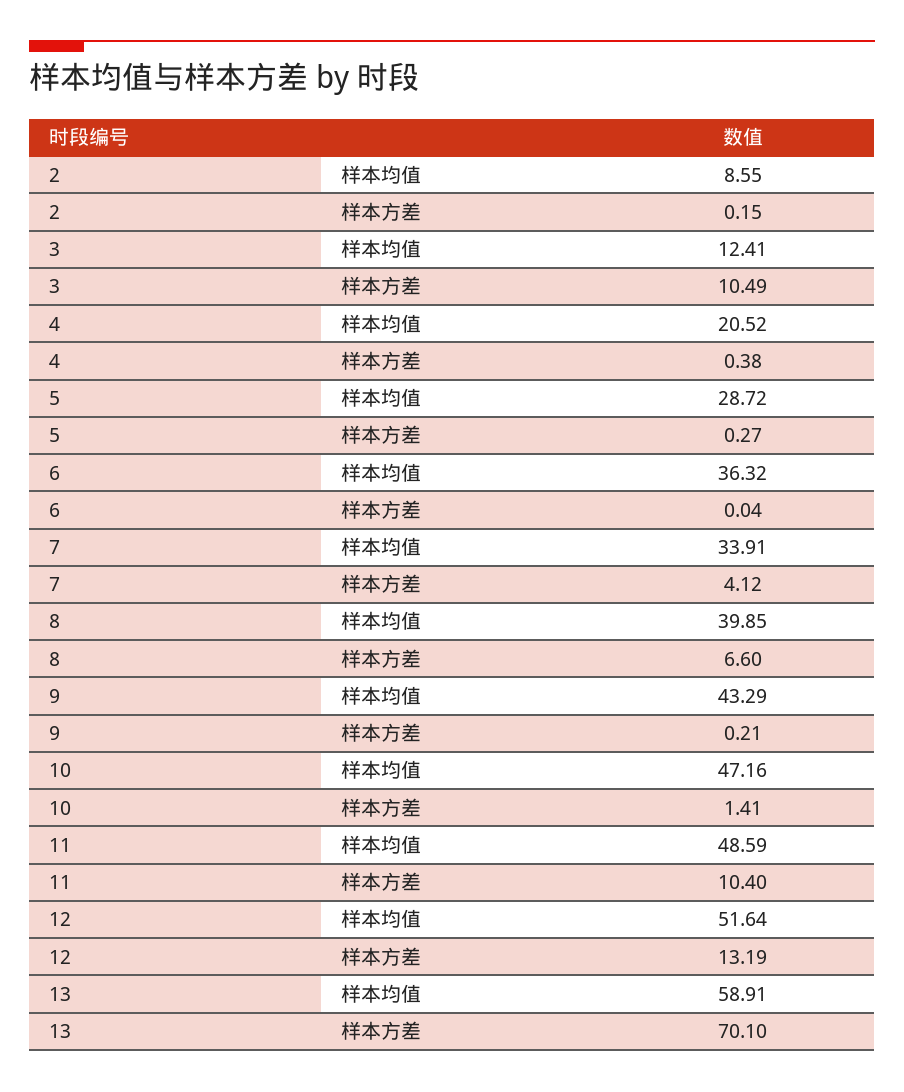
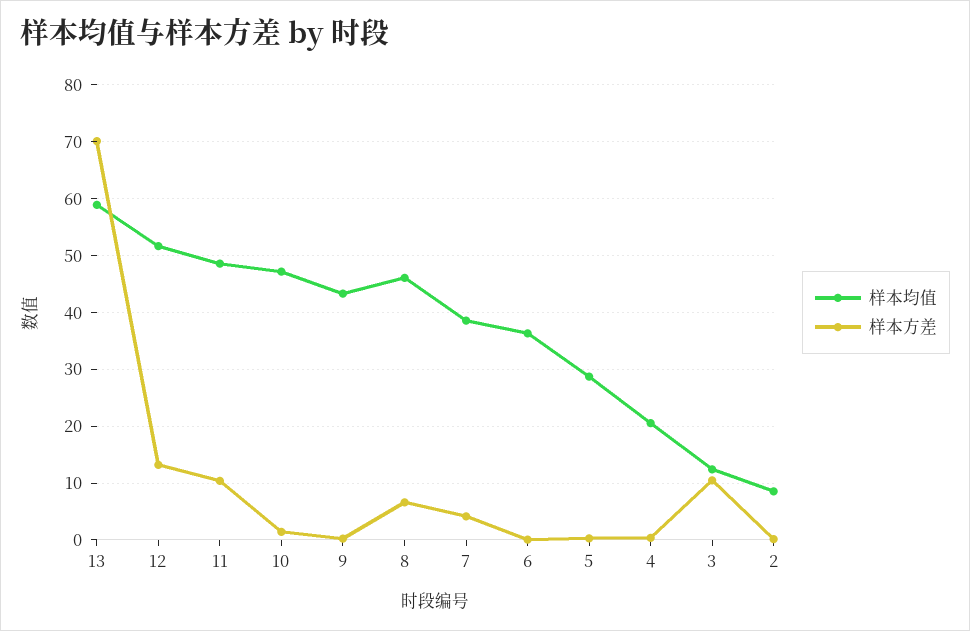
样本均值, 7: 33.91 -> 38
样本均值, 8: 39.85 -> 46

